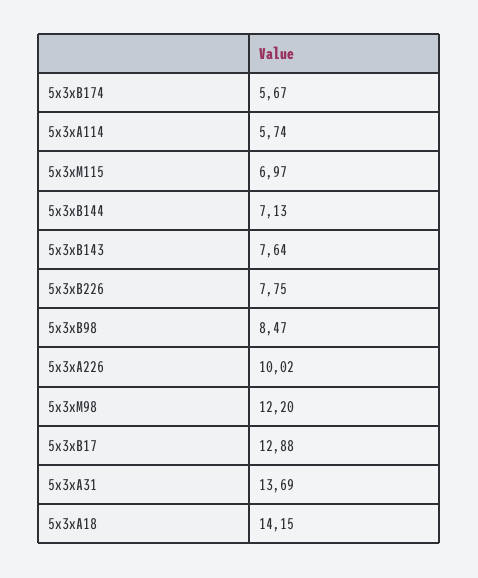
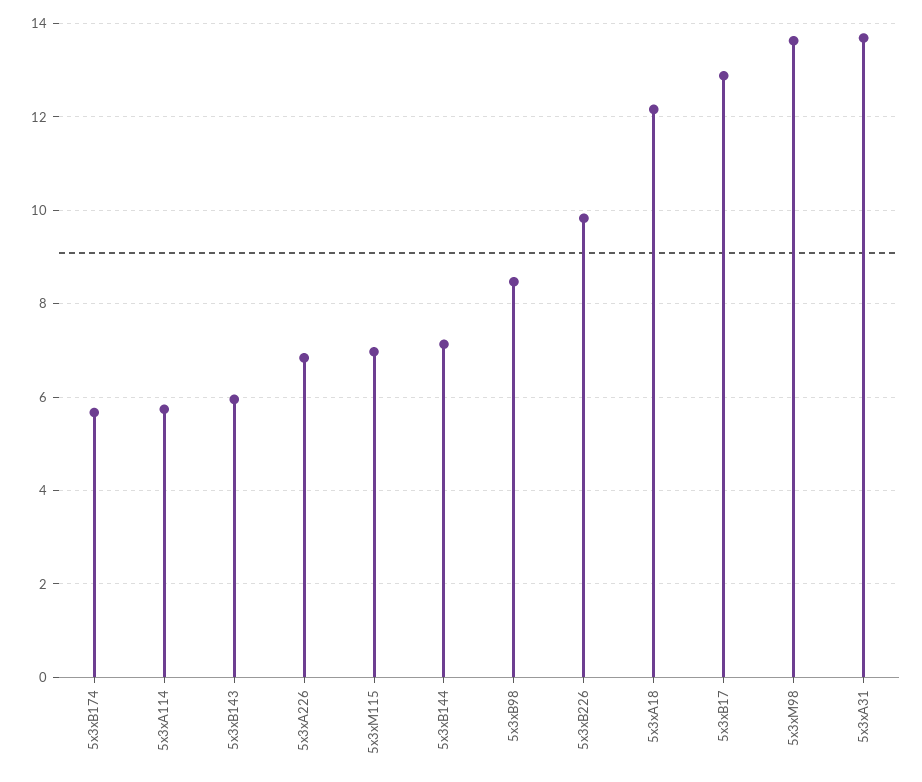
5x3xB143: 7.64 -> 6
5x3xB226: 7.75 -> 9.8
5x3xA226: 10.02 -> 6.8
5x3xM98: 12.2 -> 13.6
5x3xA18: 14.15 -> 12.2

